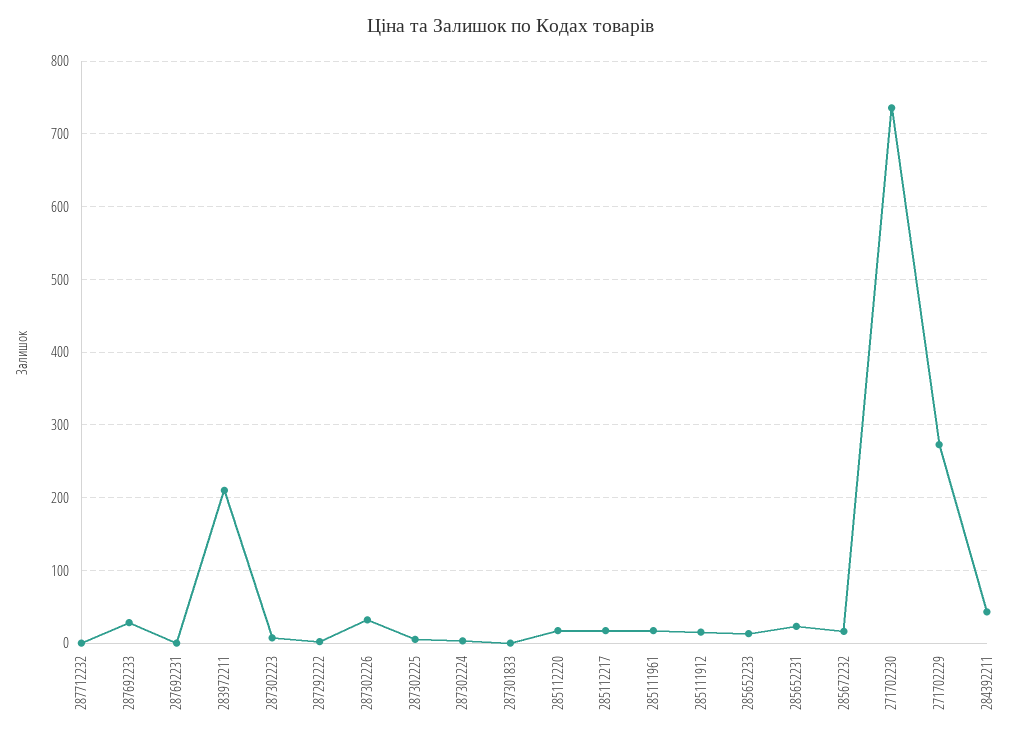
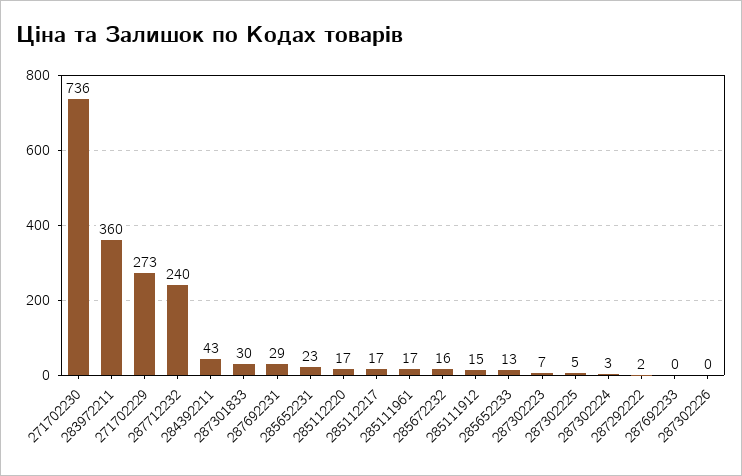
287712232: 0 -> 240
287692233: 30 -> 0
287692231: 0 -> 29
283972211: 210 -> 360
287302226: 30 -> 0
287301833: 0 -> 30

